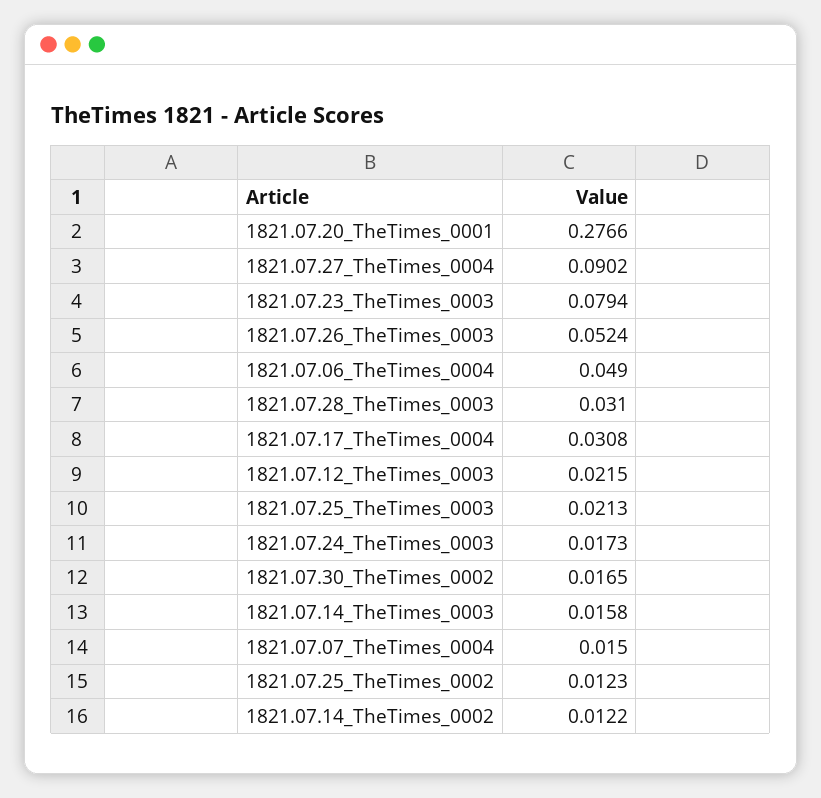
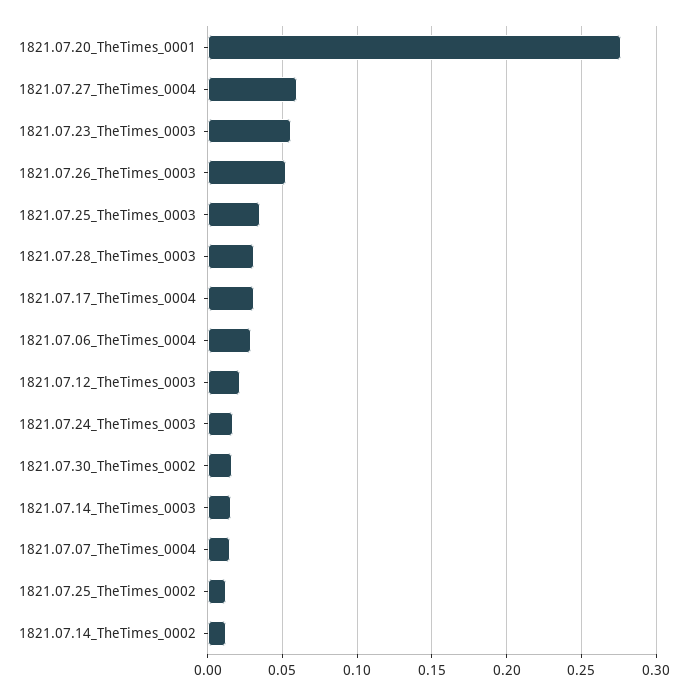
1821.07.27_TheTimes_0004: 0.0902 -> 0.06
1821.07.23_TheTimes_0003: 0.0794 -> 0.055
1821.07.06_TheTimes_0004: 0.049 -> 0.03
1821.07.25_TheTimes_0003: 0.0213 -> 0.035

